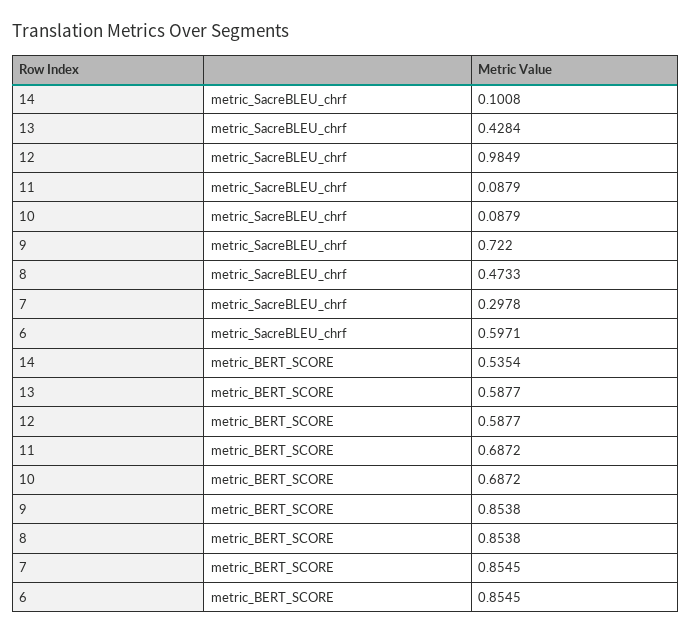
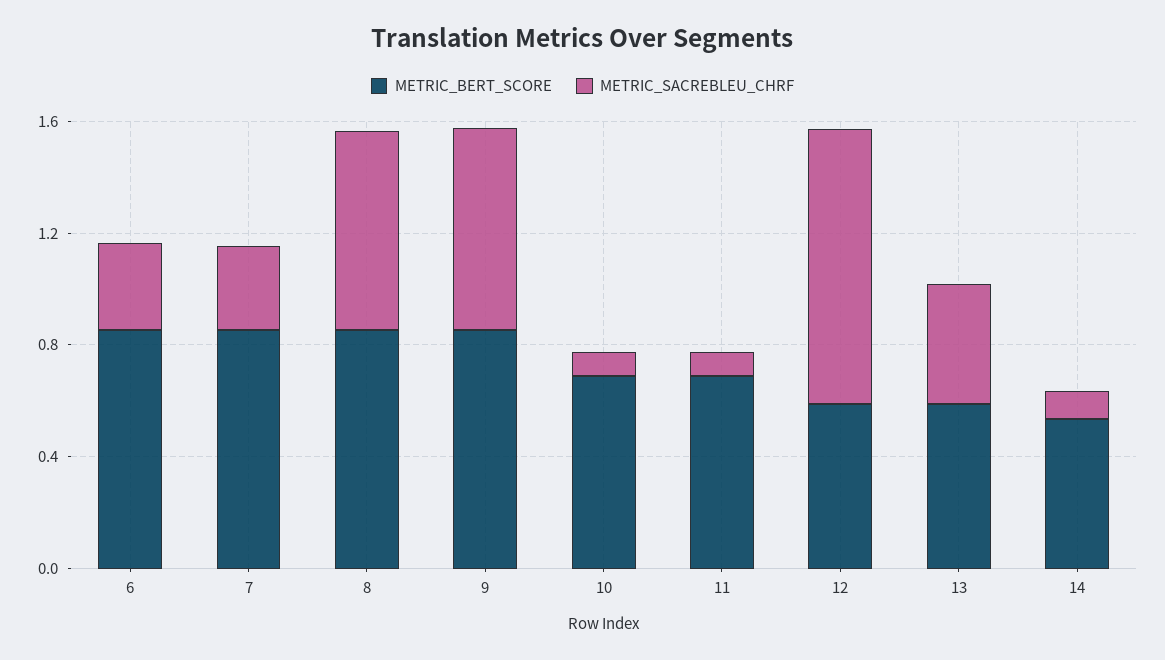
metric_SacreBLEU_chrf, 8: 0.4733 -> 0.7
metric_SacreBLEU_chrf, 6: 0.5971 -> 0.3

